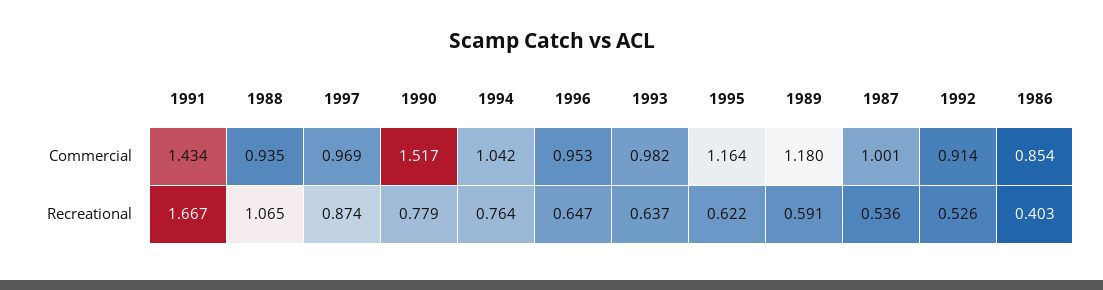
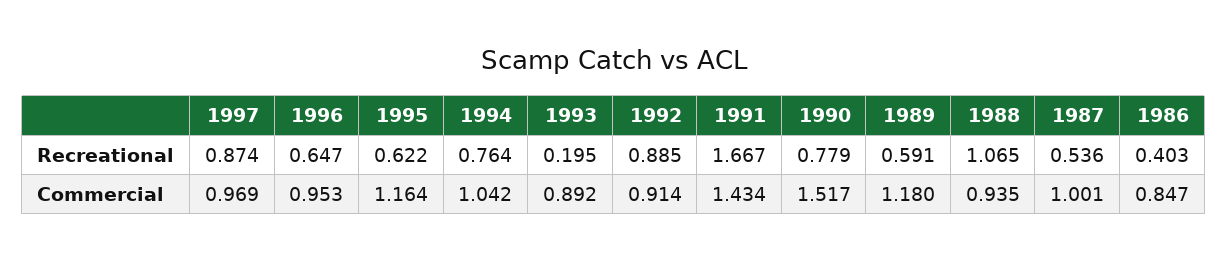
1993, Commercial: 0.982 -> 0.892
1986, Commercial: 0.854 -> 0.847
1993, Recreational: 0.637 -> 0.195
1992, Recreational: 0.526 -> 0.885

